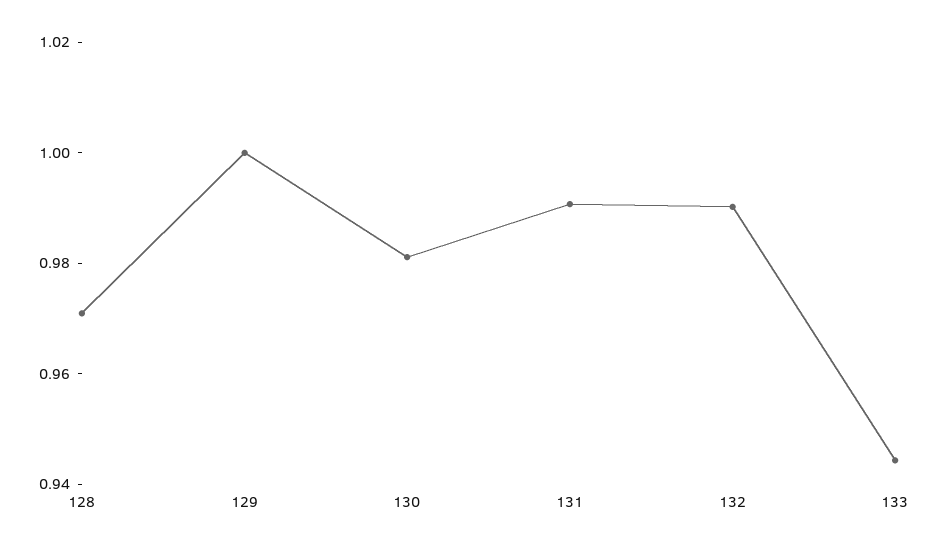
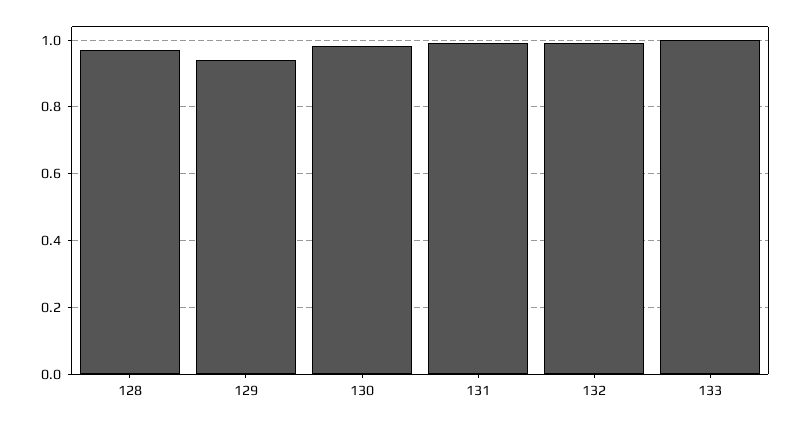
129: 1 -> 0.94
133: 0.945 -> 1

